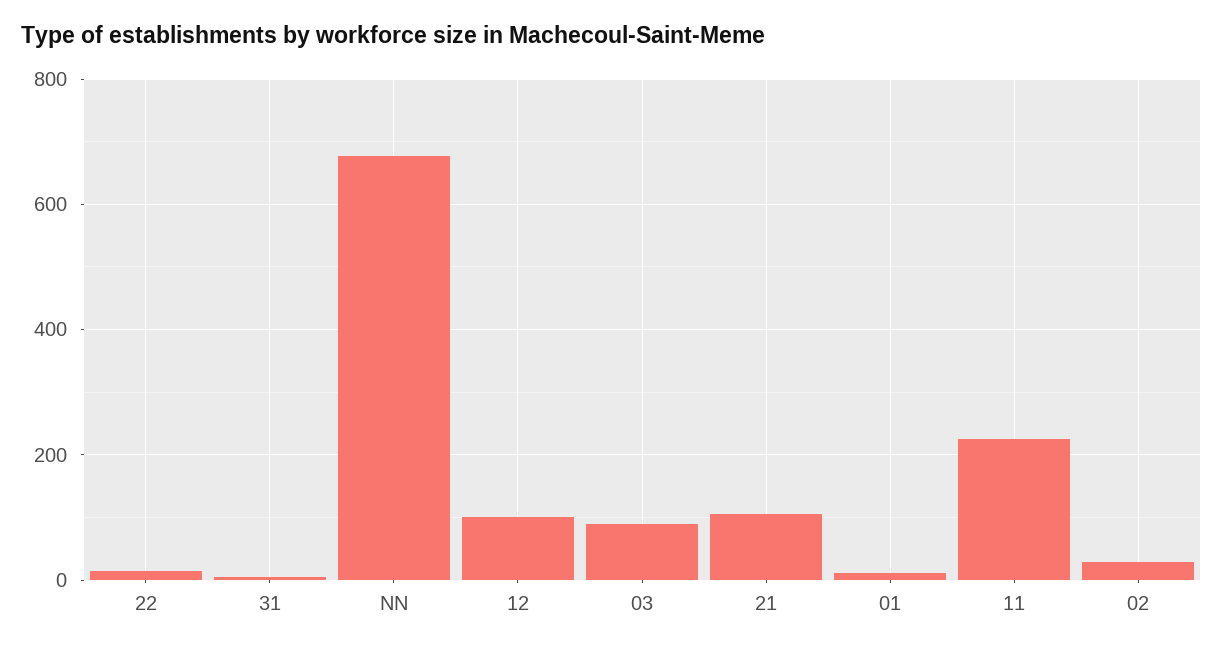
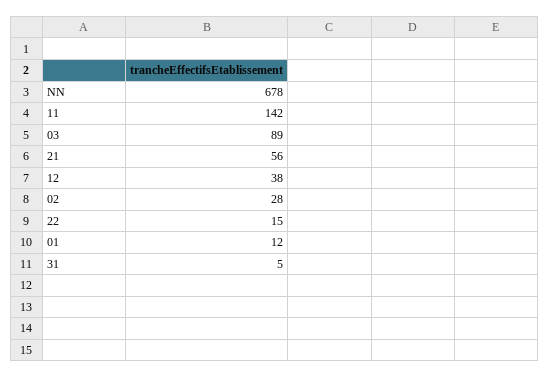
12: 100 -> 38
21: 100 -> 56
11: 220 -> 142

